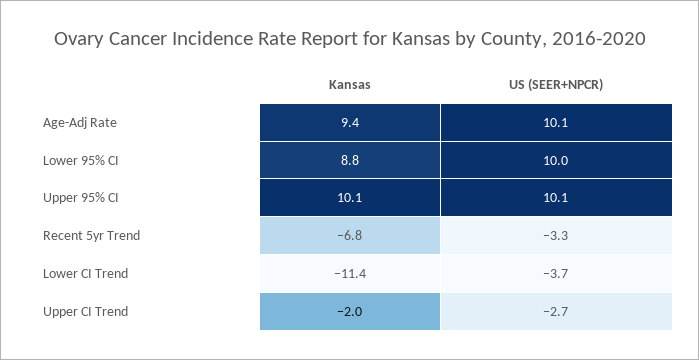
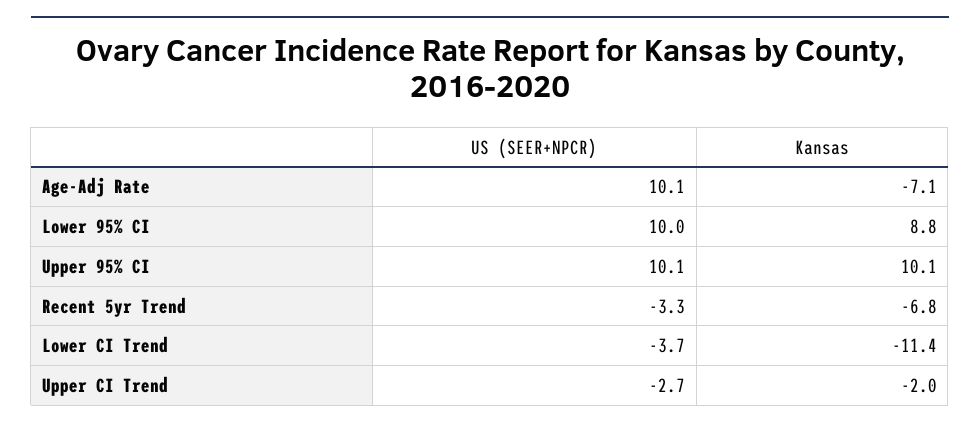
Kansas, Age-Adj Rate: 9.4 -> -7.1

